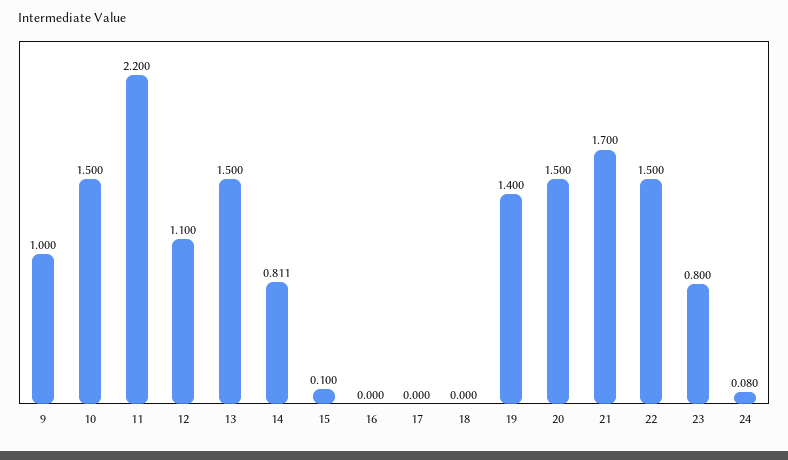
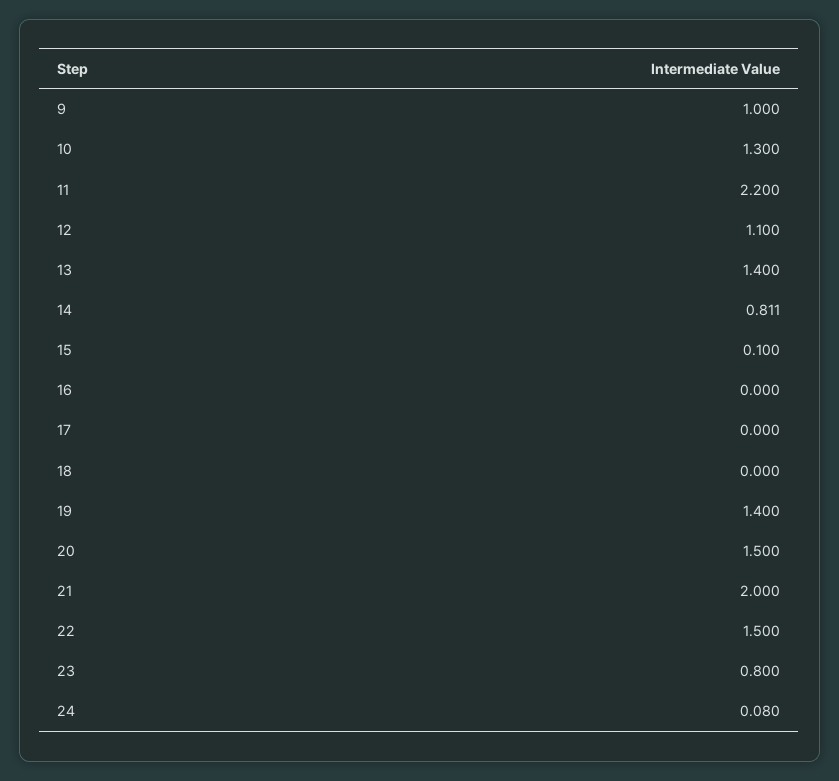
10: 1.5 -> 1.3
13: 1.5 -> 1.4
21: 1.7 -> 2

